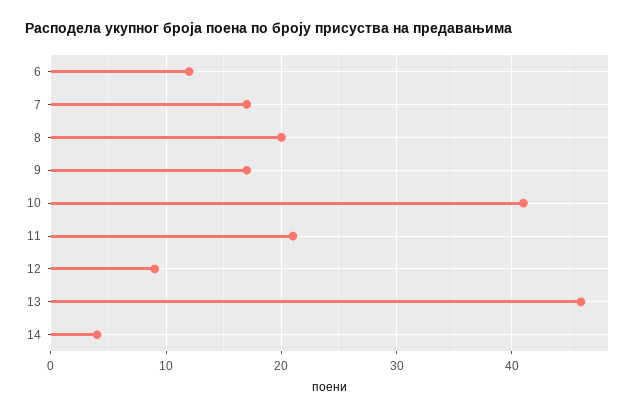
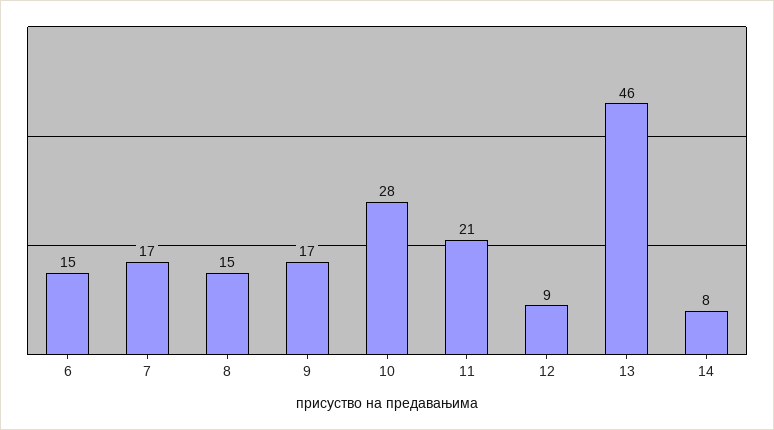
6: 12 -> 15
8: 20 -> 15
10: 41 -> 28
14: 4 -> 8

